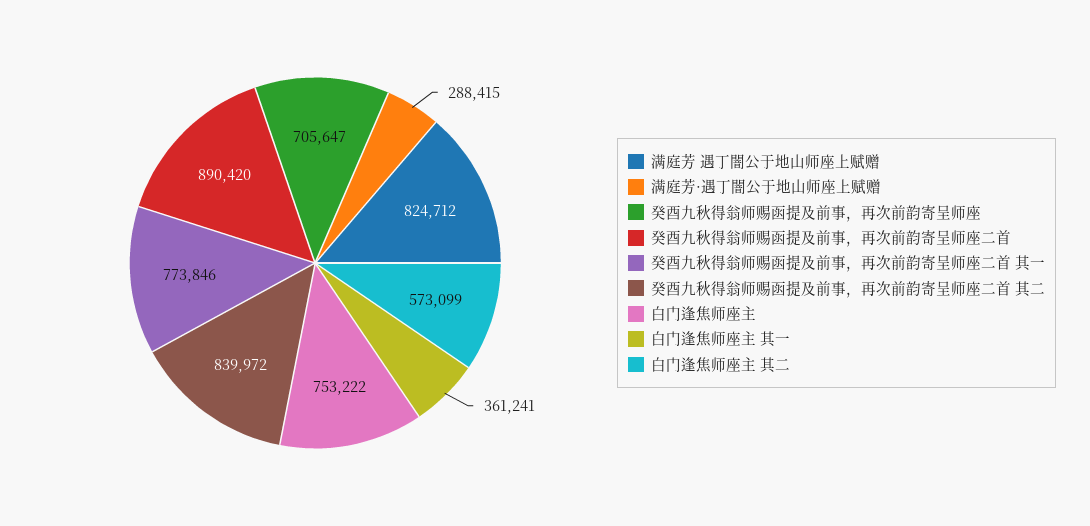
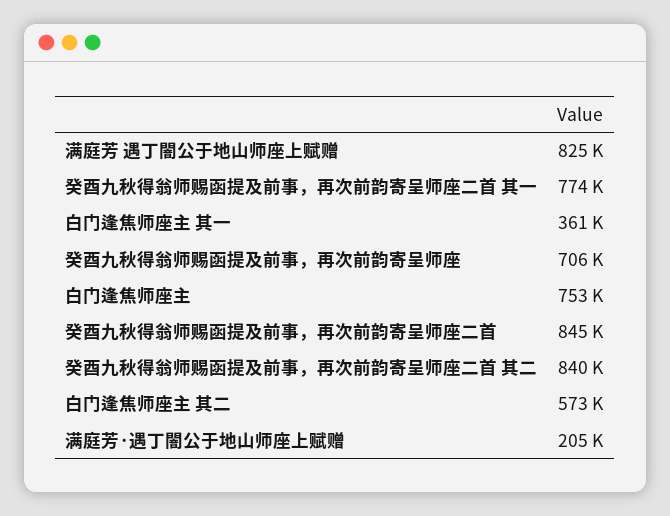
满庭芳·遇丁闇公于地山师座上赋赠: 288415 -> 205000
癸酉九秋得翁师赐函提及前事，再次前韵寄呈师座二首: 890420 -> 845000

